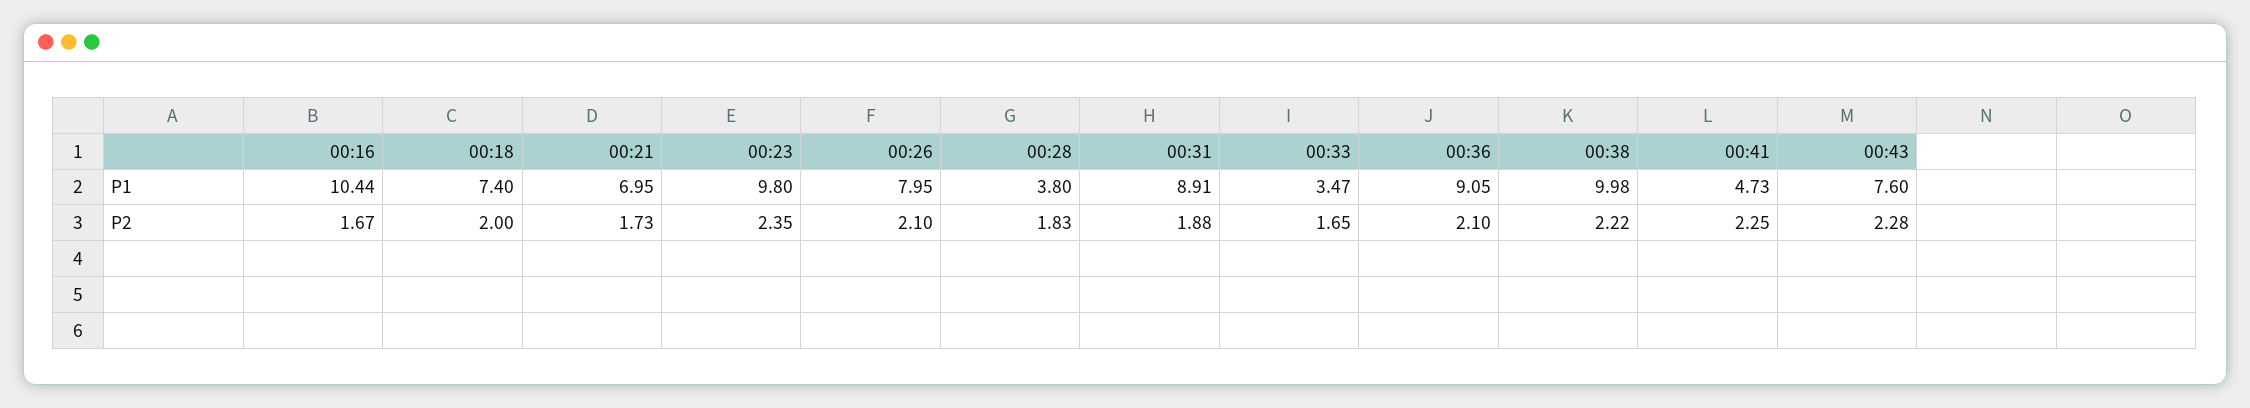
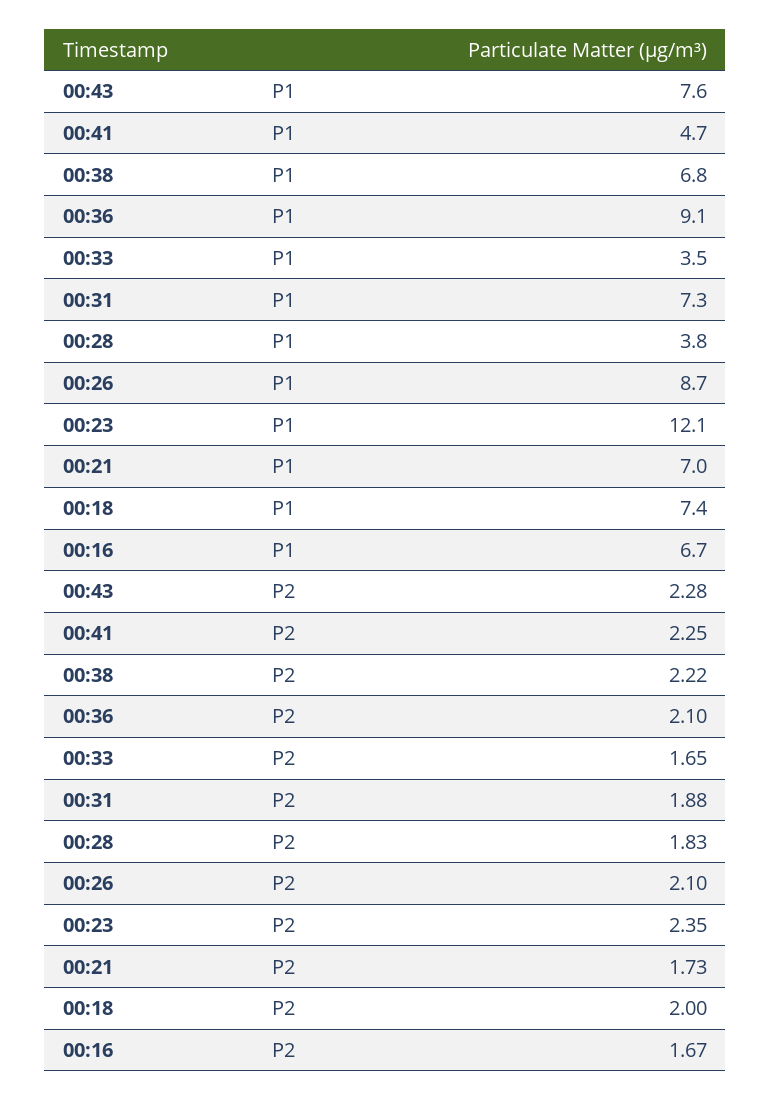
00:16, P1: 10.44 -> 6.7
00:23, P1: 9.8 -> 12.1
00:26, P1: 7.95 -> 8.7
00:31, P1: 8.91 -> 7.3
00:38, P1: 9.98 -> 6.8

